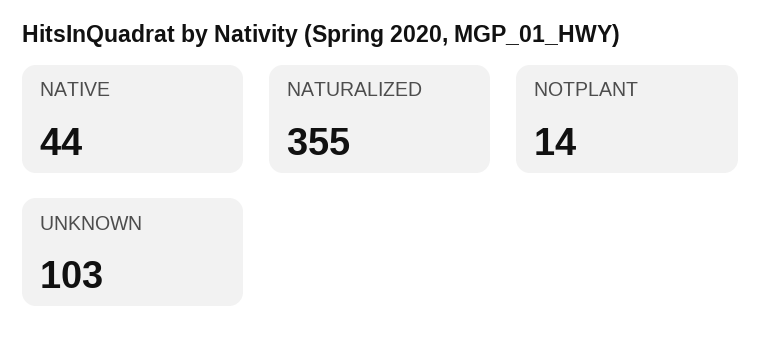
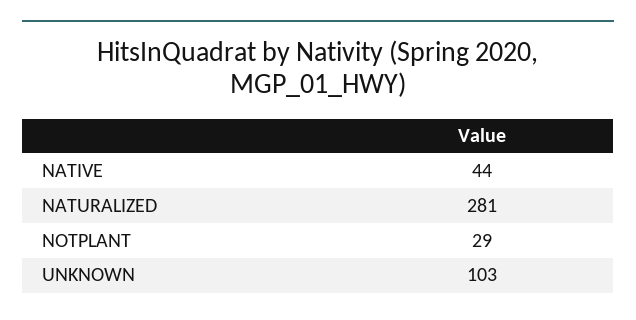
NATURALIZED: 355 -> 281
NOTPLANT: 14 -> 29

